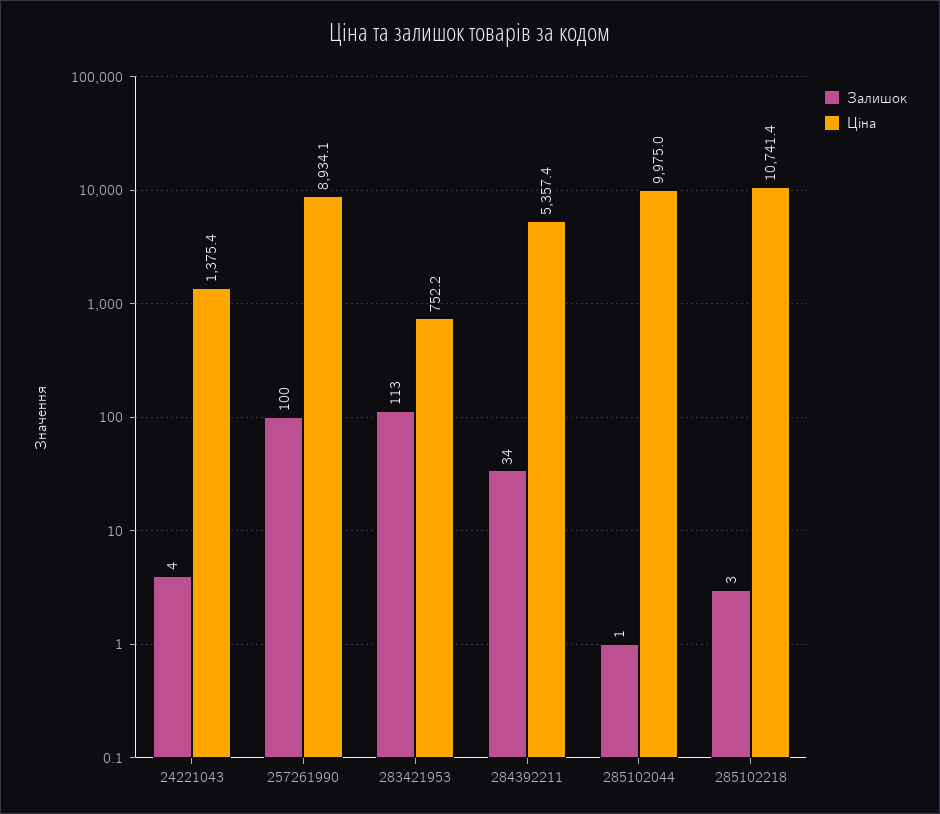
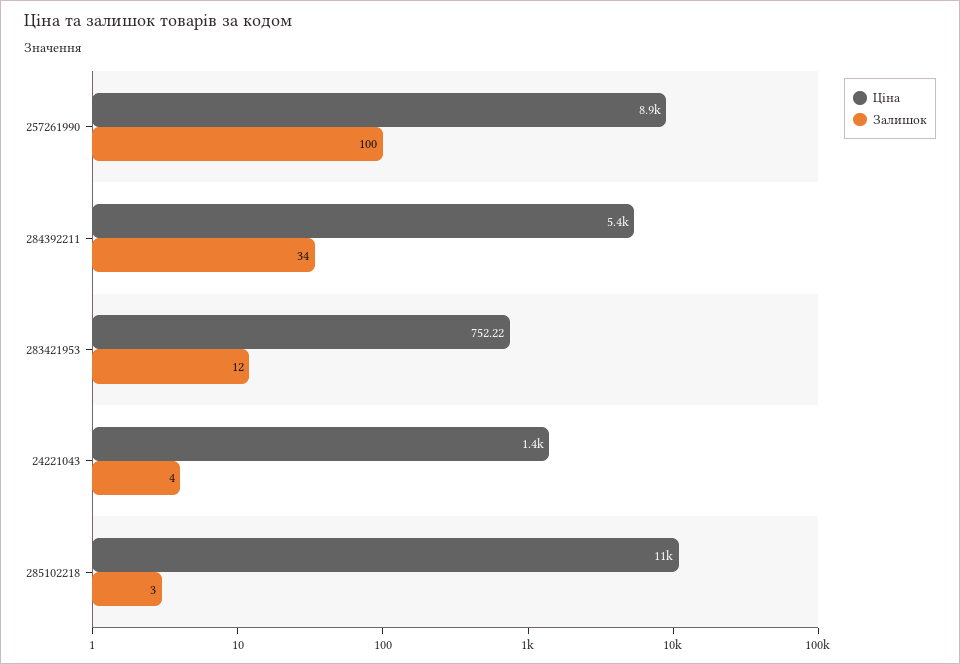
Залишок, 283421953: 113 -> 12
Залишок, 285102044: 1 -> none
Ціна, 285102044: 9975 -> none

